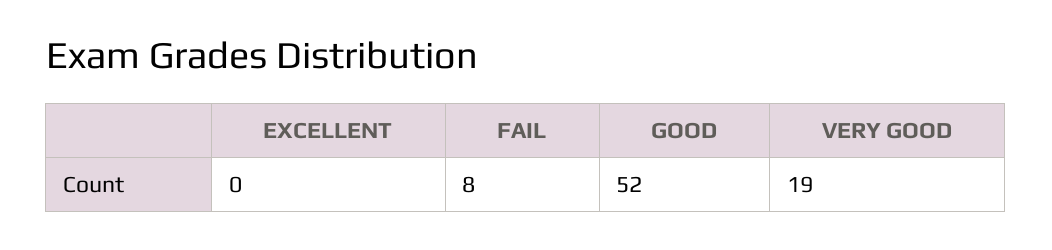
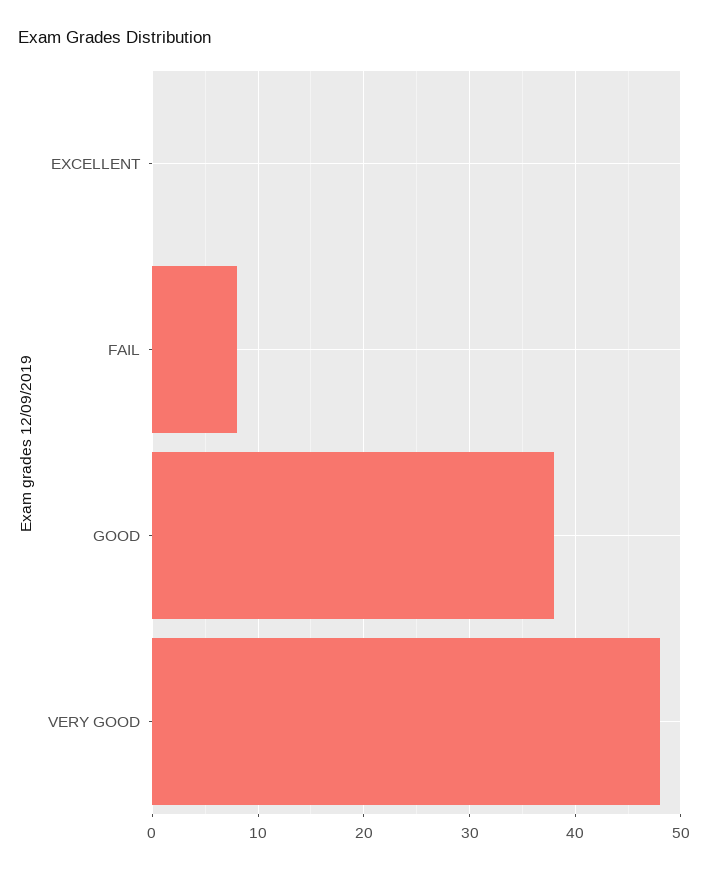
GOOD: 52 -> 38
VERY GOOD: 19 -> 48

